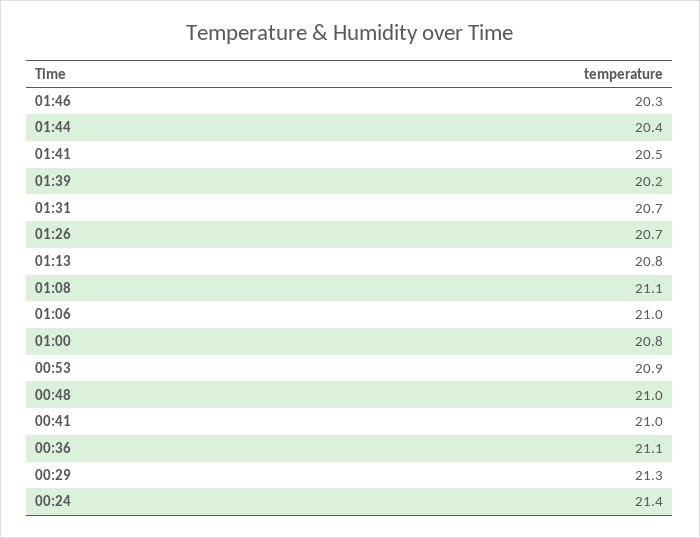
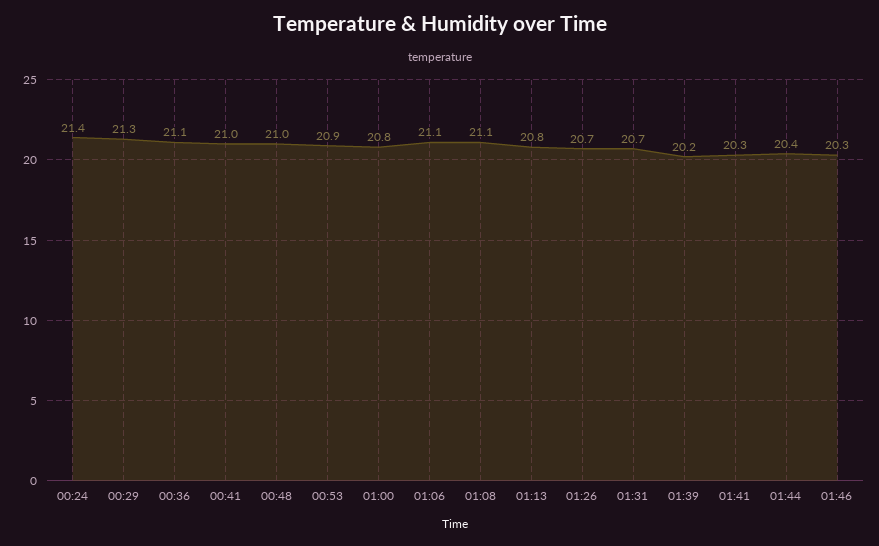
01:41: 20.5 -> 20.3
01:06: 21 -> 21.1

